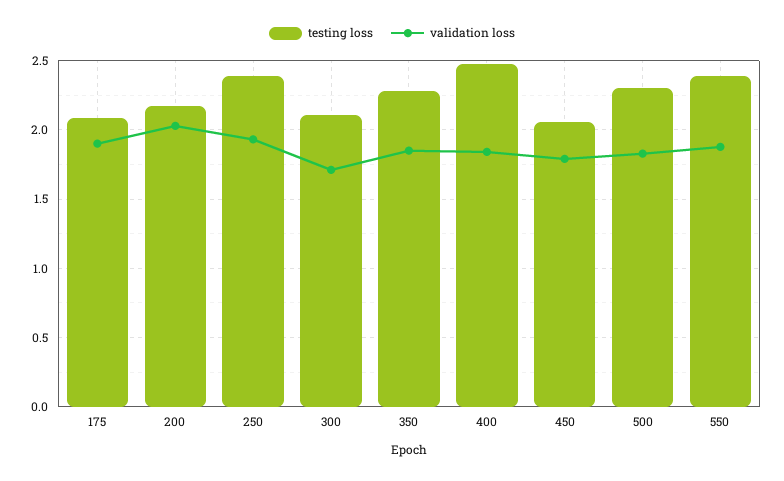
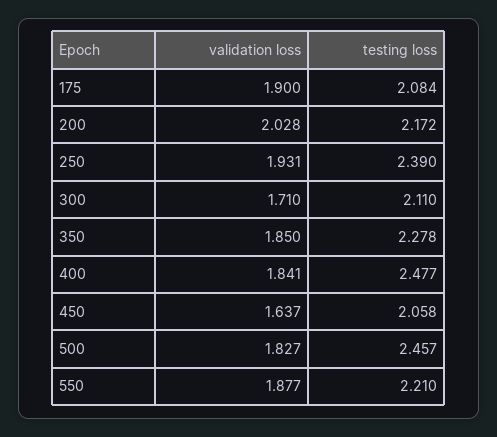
validation loss, 450: 1.8 -> 1.637
testing loss, 500: 2.3 -> 2.457
testing loss, 550: 2.4 -> 2.21

